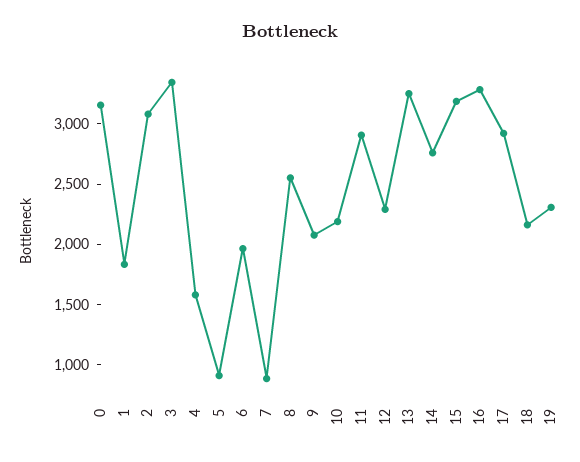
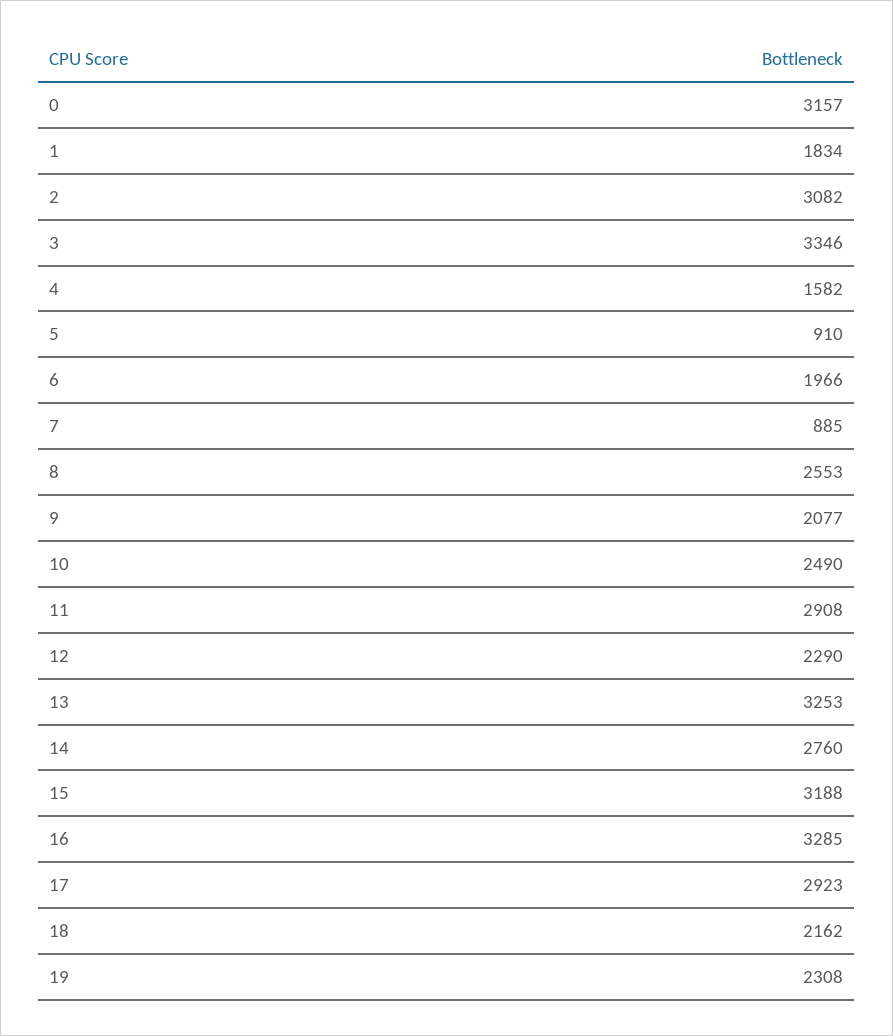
10: 2200 -> 2490

